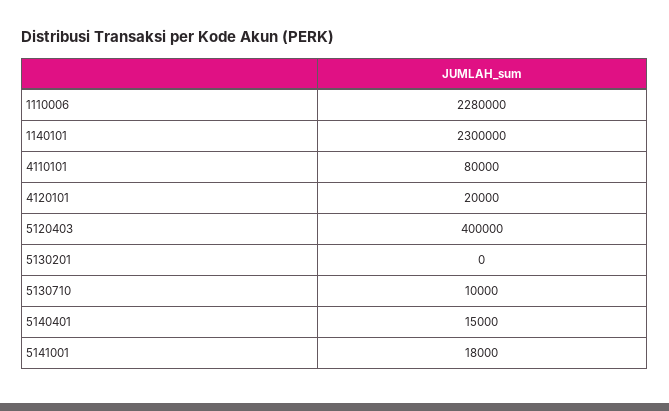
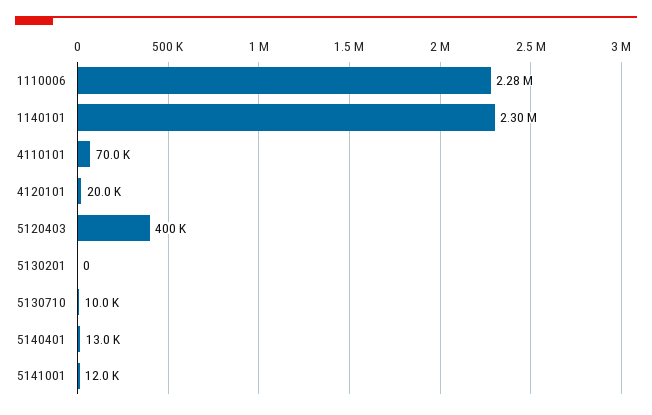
4110101: 80000 -> 70000
5140401: 15000 -> 13000
5141001: 18000 -> 12000

